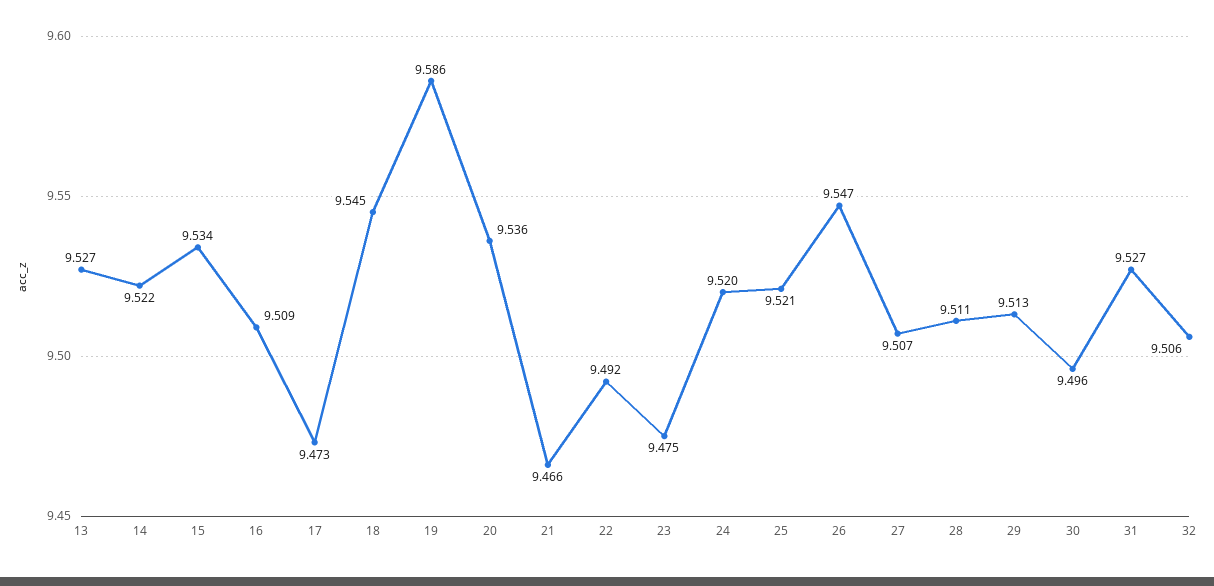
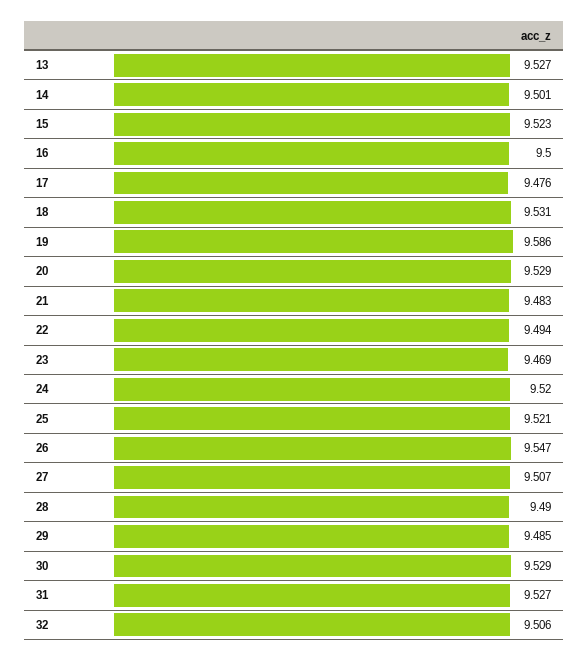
14: 9.522 -> 9.501
15: 9.534 -> 9.523
16: 9.509 -> 9.5
17: 9.473 -> 9.476
18: 9.545 -> 9.531
20: 9.536 -> 9.529
21: 9.466 -> 9.483
22: 9.492 -> 9.494
23: 9.475 -> 9.469
28: 9.511 -> 9.49
29: 9.513 -> 9.485
30: 9.496 -> 9.529

